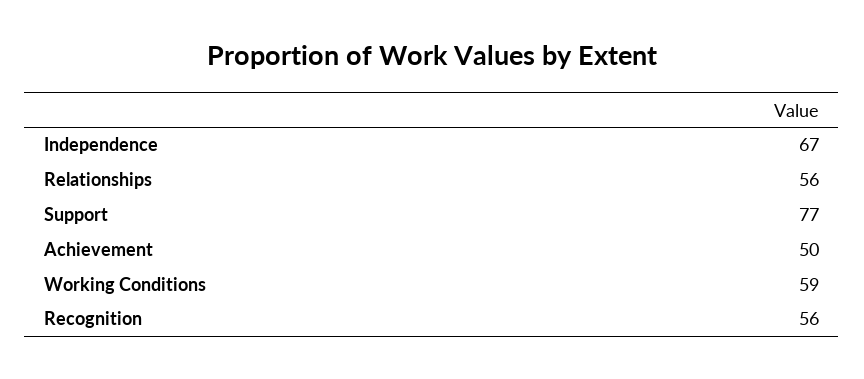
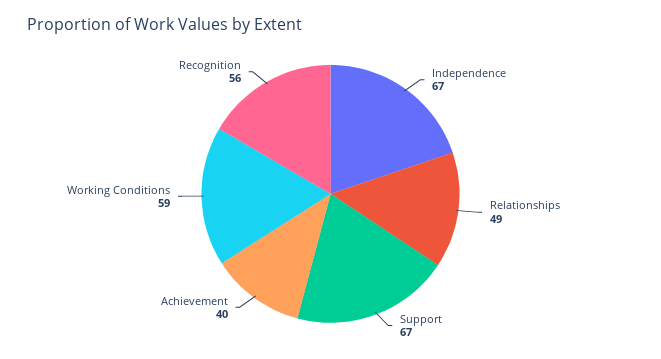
Relationships: 56 -> 49
Support: 77 -> 67
Achievement: 50 -> 40

